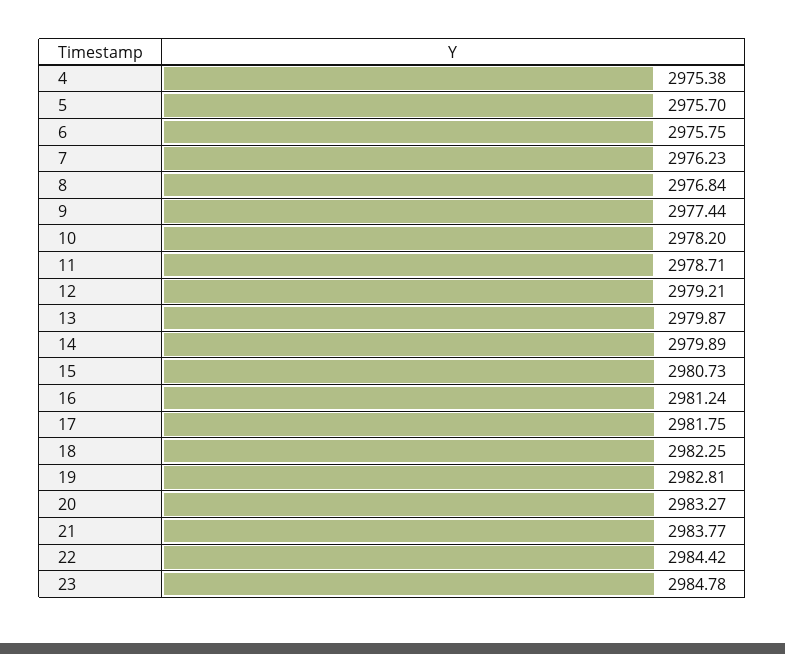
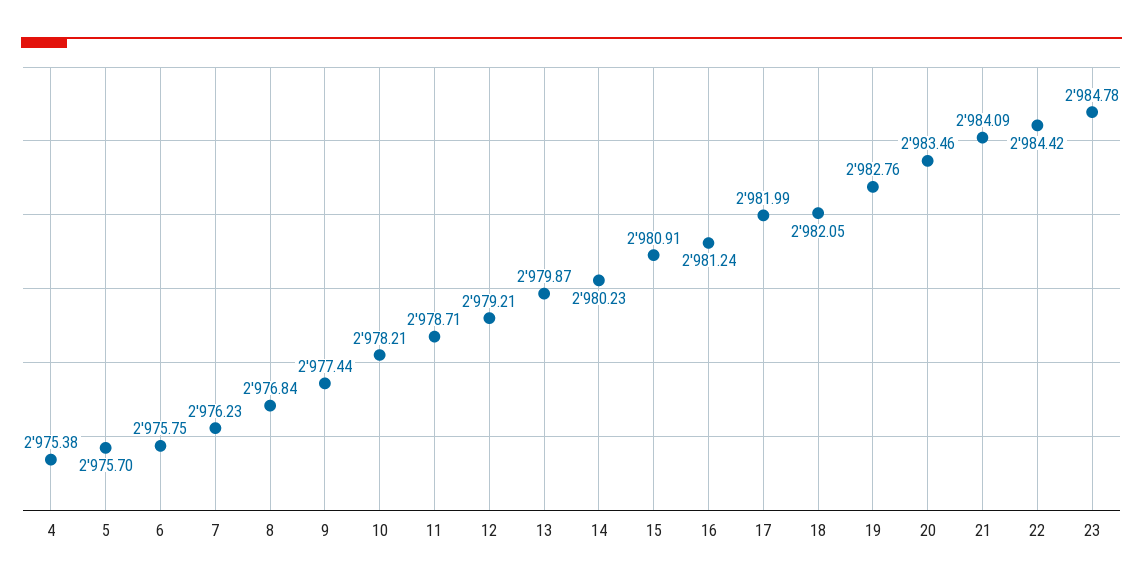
10: 2978.2 -> 2978.21
14: 2979.89 -> 2980.23
15: 2980.73 -> 2980.91
17: 2981.75 -> 2981.99
18: 2982.25 -> 2982.05
19: 2982.81 -> 2982.76
20: 2983.27 -> 2983.46
21: 2983.77 -> 2984.09

